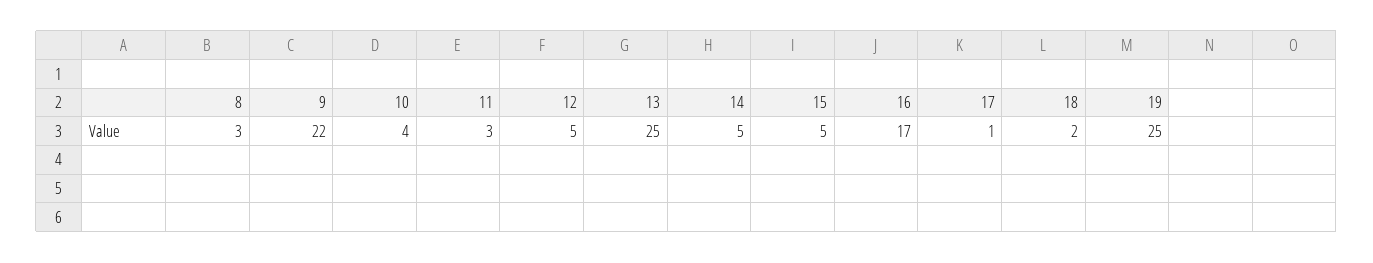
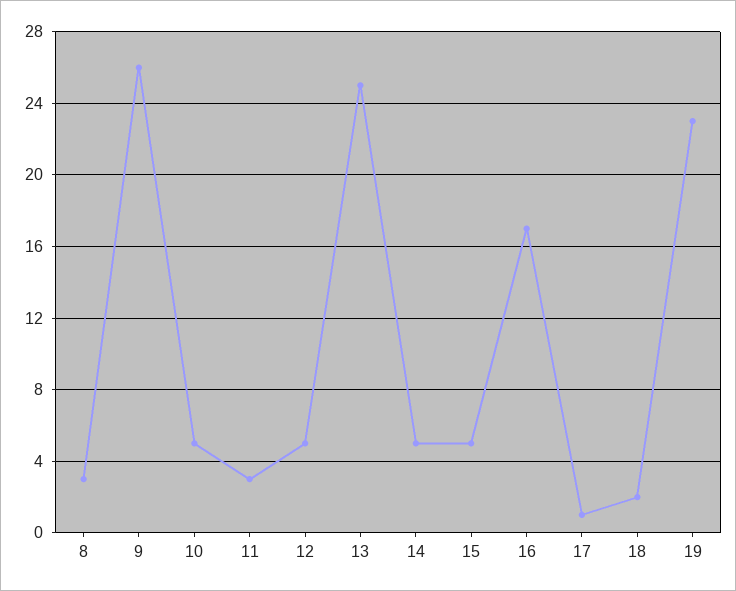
9: 22 -> 26
10: 4 -> 5
19: 25 -> 23

